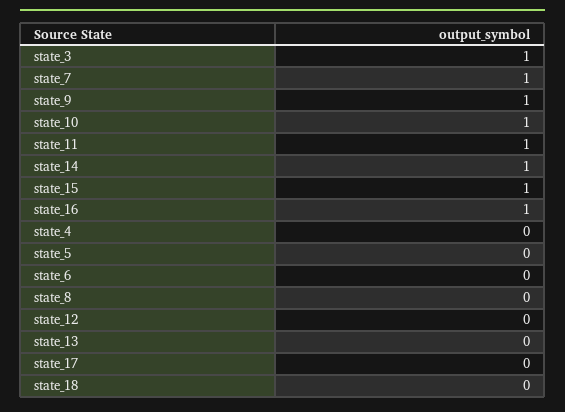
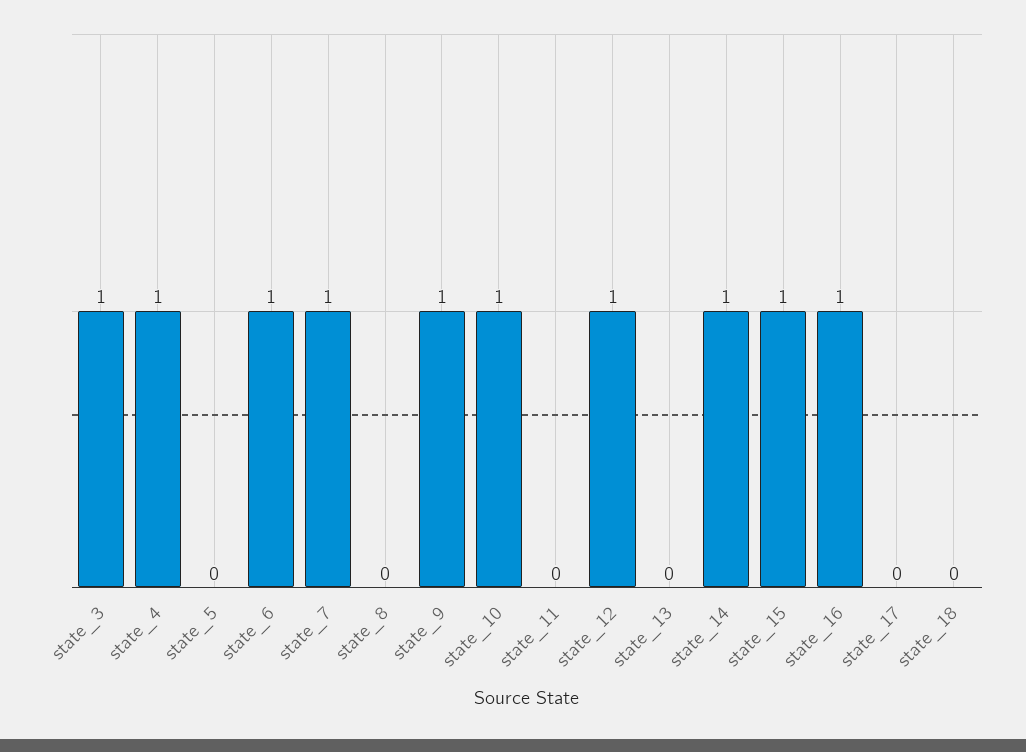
state_11: 1 -> 0
state_4: 0 -> 1
state_6: 0 -> 1
state_12: 0 -> 1

